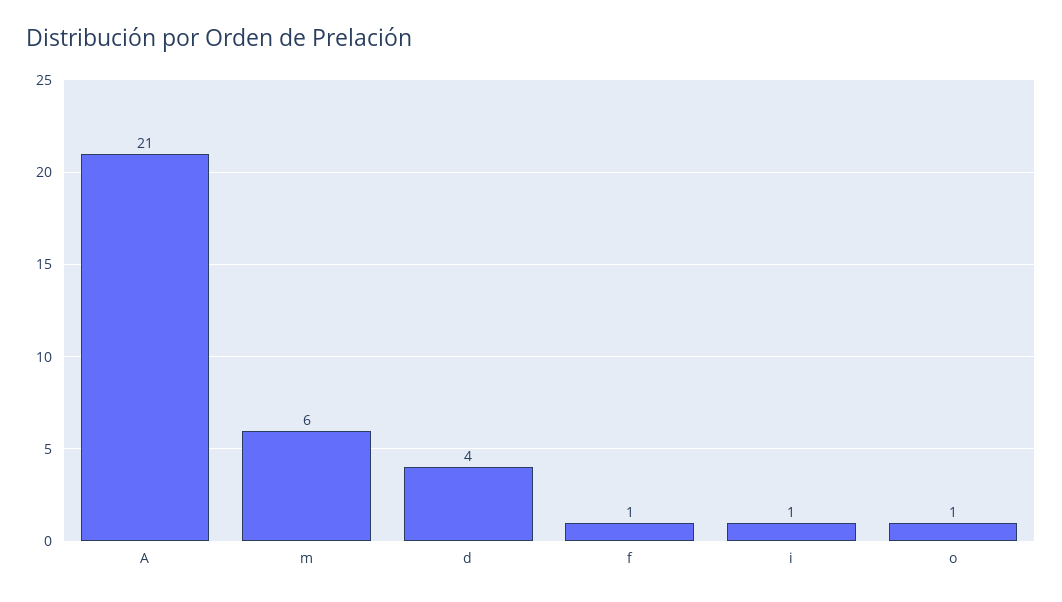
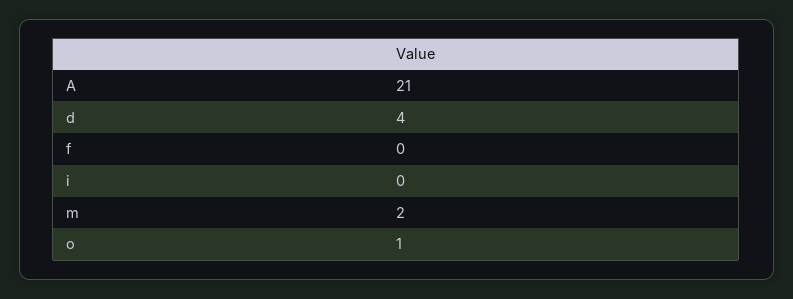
m: 6 -> 2
f: 1 -> 0
i: 1 -> 0

